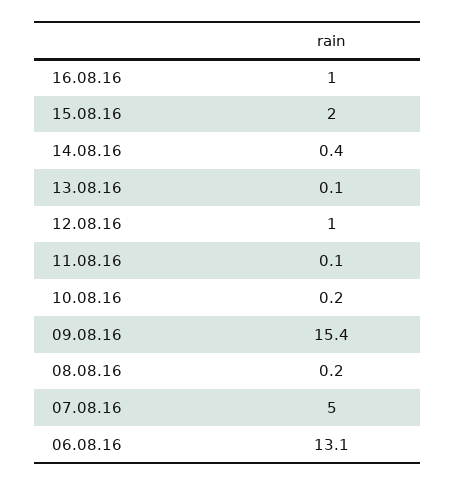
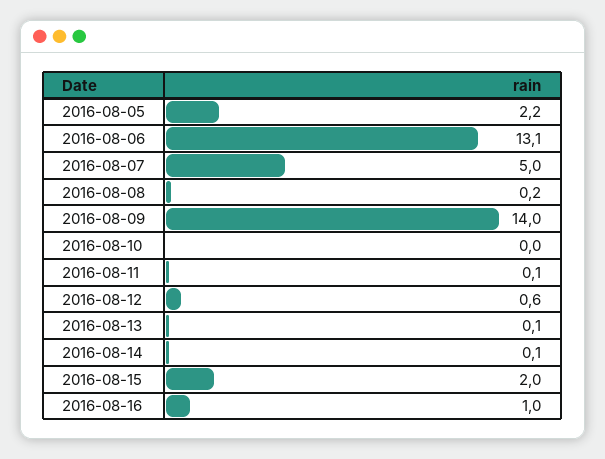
14.08.16: 0.4 -> 0.1
12.08.16: 1 -> 0.6
10.08.16: 0.2 -> 0
09.08.16: 15.4 -> 14
2016-08-05: none -> 2.2

